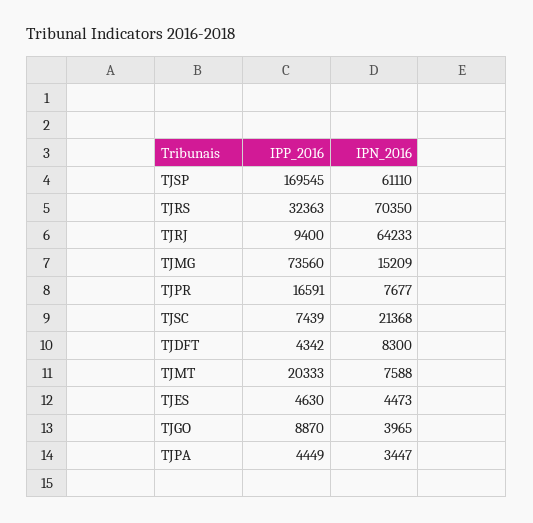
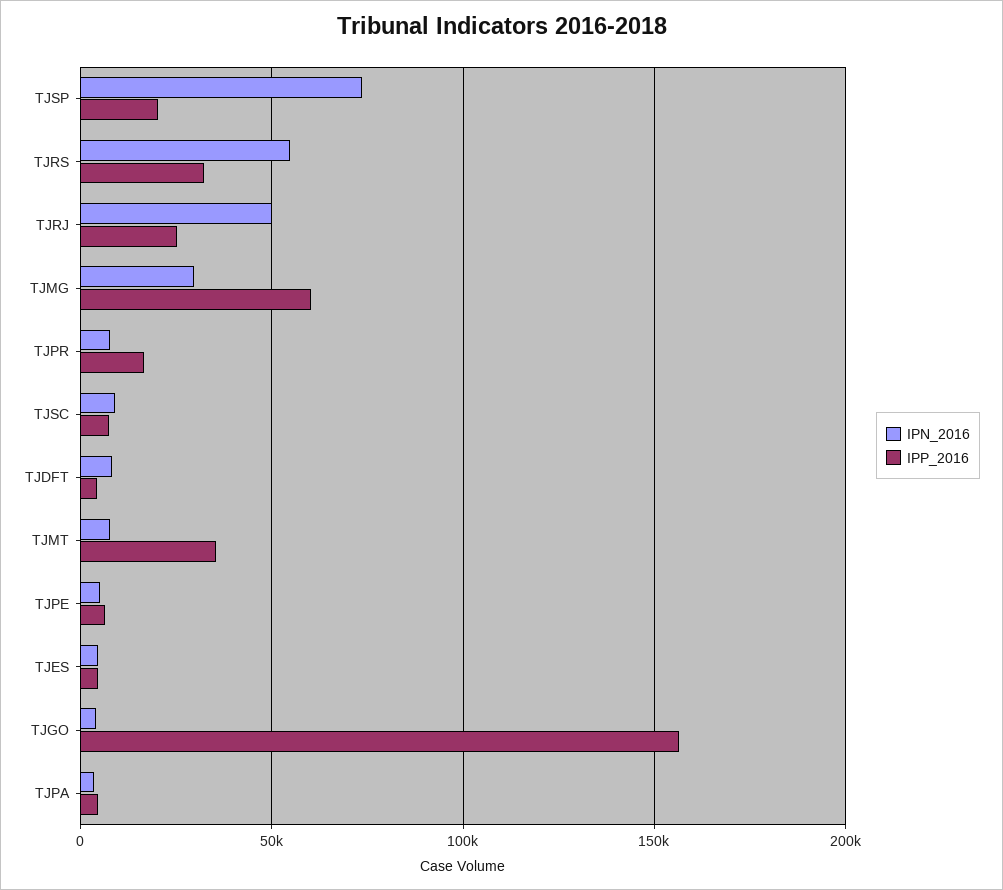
IPP_2016, TJSP: 169545 -> 20000
IPN_2016, TJSP: 61110 -> 75000
IPN_2016, TJRS: 70350 -> 55000
IPP_2016, TJRJ: 9400 -> 25000
IPN_2016, TJRJ: 64233 -> 50000
IPP_2016, TJMG: 73560 -> 60000
IPN_2016, TJMG: 15209 -> 30000
IPN_2016, TJSC: 21368 -> 10000
IPP_2016, TJMT: 20333 -> 35000
IPP_2016, TJGO: 8870 -> 155000
IPN_2016, TJPE: none -> 5000
IPP_2016, TJPE: none -> 5000

